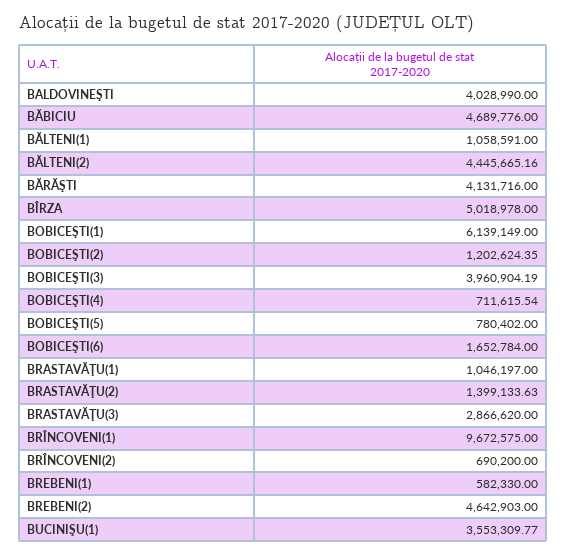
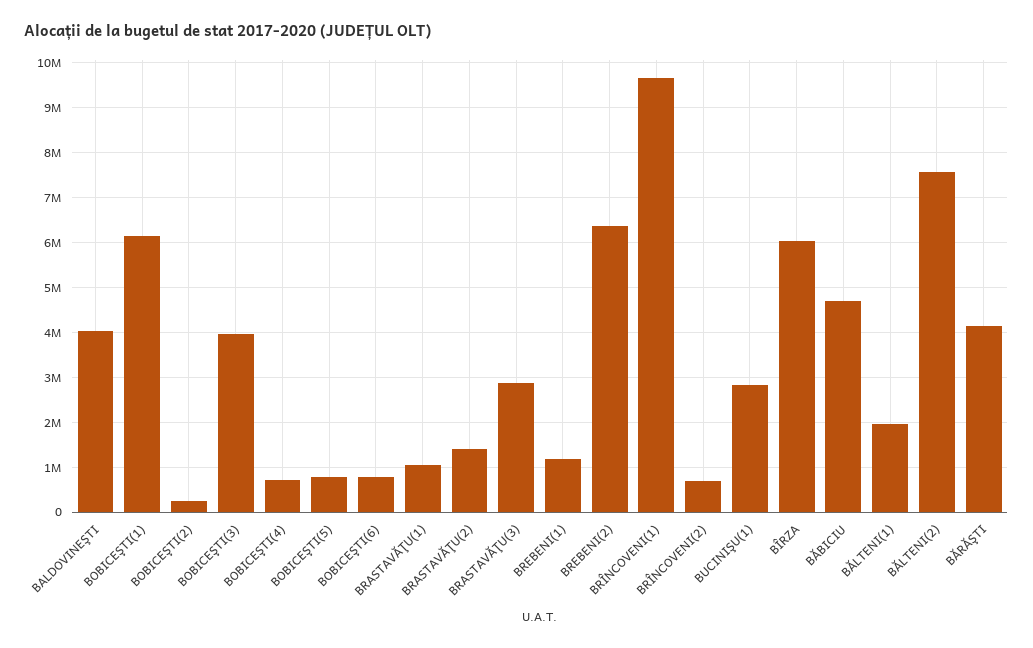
BĂLTENI(1): 1058591 -> 2000000
BĂLTENI(2): 4445665.16 -> 7600000
BÎRZA: 5018978 -> 6000000
BOBICEŞTI(2): 1202624.35 -> 200000
BOBICEŞTI(6): 1652784 -> 800000
BREBENI(1): 582330 -> 1200000
BREBENI(2): 4642903 -> 6400000
BUCINIŞU(1): 3553309.77 -> 2800000

